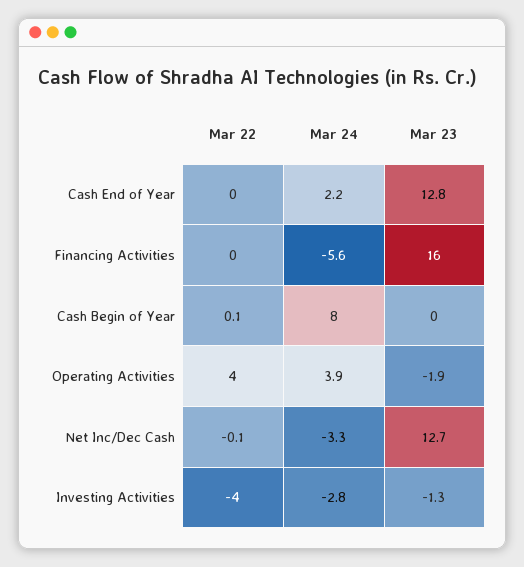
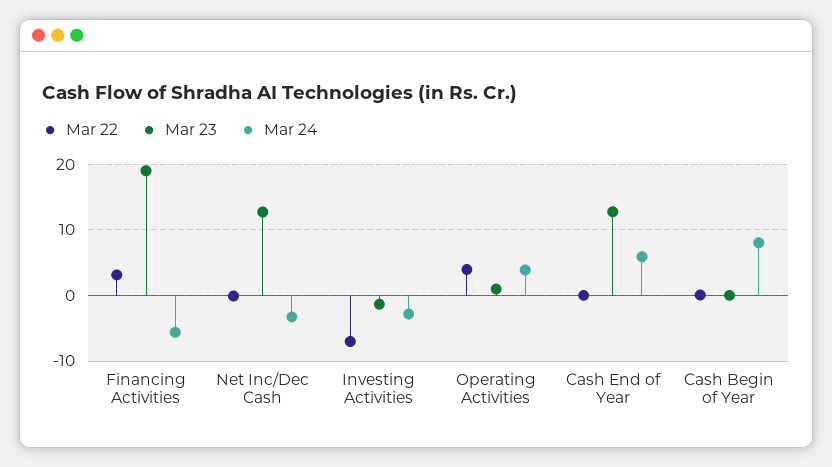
Mar 24, Cash End of Year: 2.2 -> 6
Mar 22, Financing Activities: 0 -> 3
Mar 23, Financing Activities: 16 -> 19
Mar 23, Operating Activities: -1.9 -> 1
Mar 22, Investing Activities: -4 -> -7

